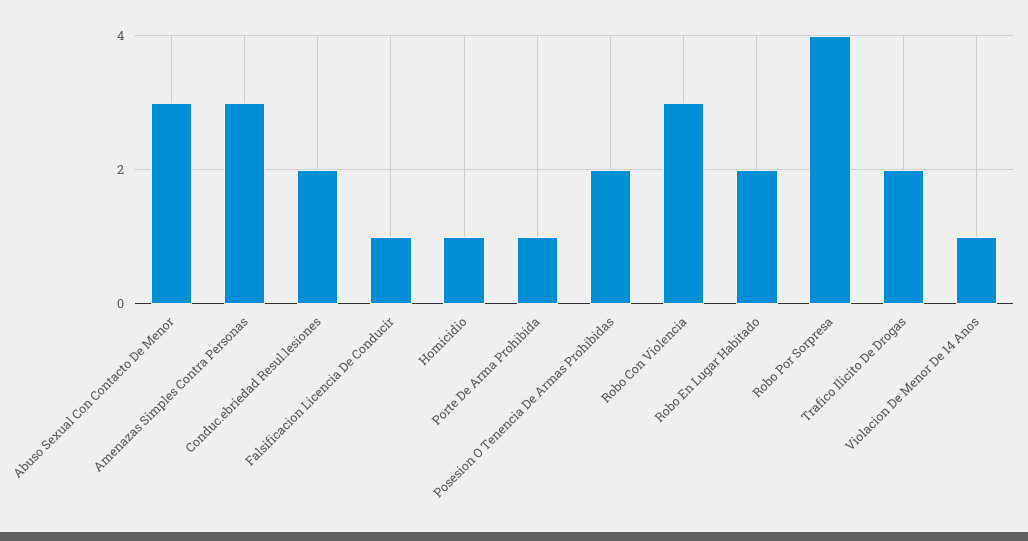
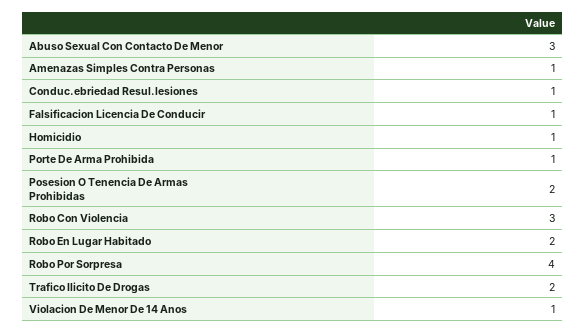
Amenazas Simples Contra Personas: 3 -> 1
Conduc.ebriedad Resul.lesiones: 2 -> 1

